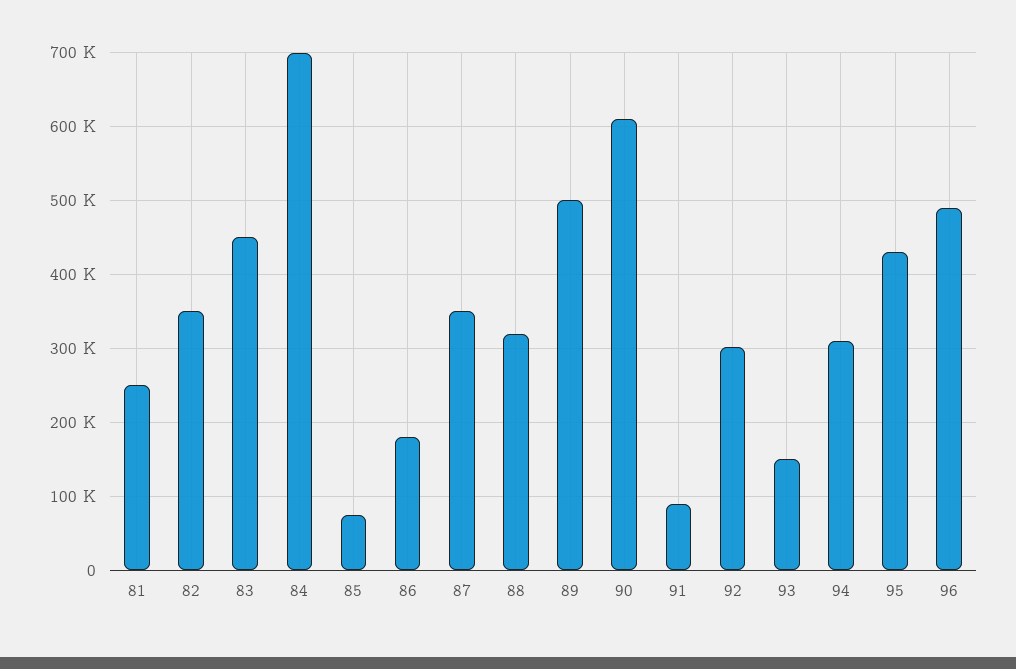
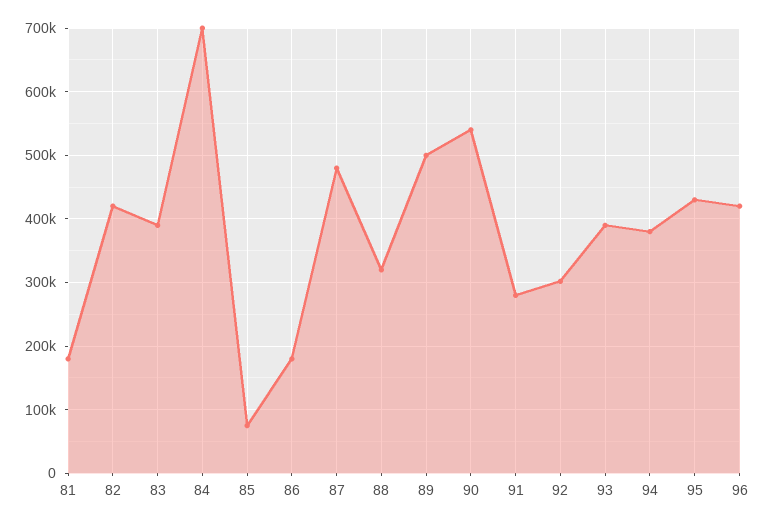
81: 250000 -> 180000
82: 350000 -> 420000
83: 450000 -> 390000
87: 350000 -> 480000
90: 610000 -> 540000
91: 90000 -> 280000
93: 150000 -> 390000
94: 310000 -> 380000
96: 490000 -> 420000

